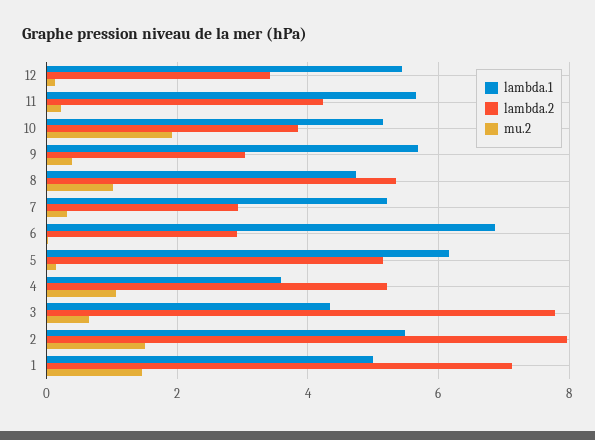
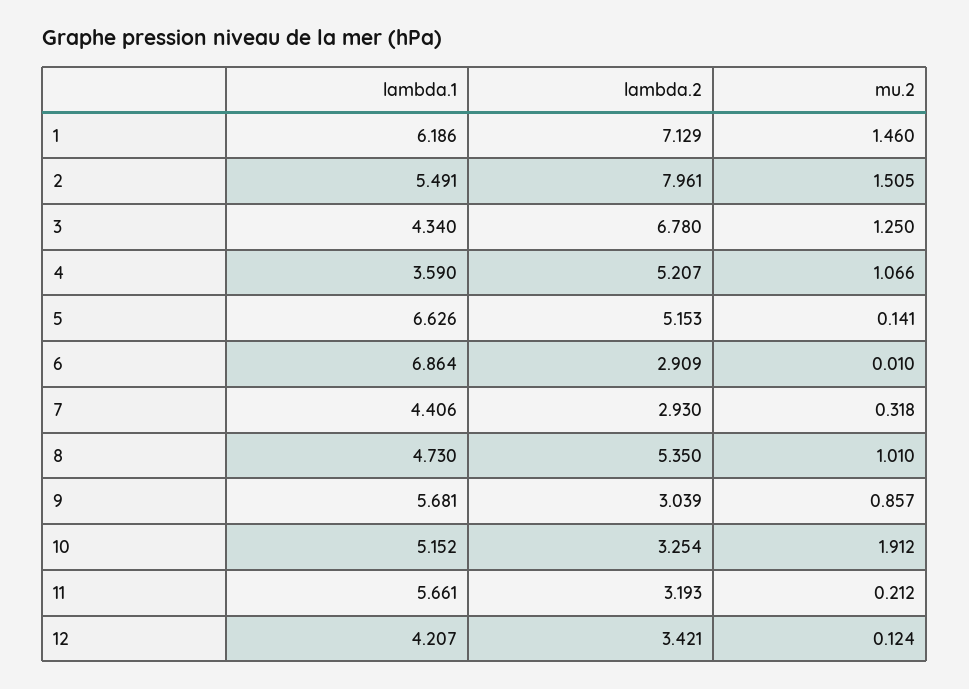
lambda.1, 12: 5.4 -> 4.207
lambda.2, 11: 4.2 -> 3.193
lambda.2, 10: 3.8 -> 3.254
mu.2, 9: 0.4 -> 0.857
lambda.1, 7: 5.2 -> 4.406
lambda.1, 5: 6.2 -> 6.626
lambda.2, 3: 7.8 -> 6.78
mu.2, 3: 0.6 -> 1.25
lambda.1, 1: 5 -> 6.186

